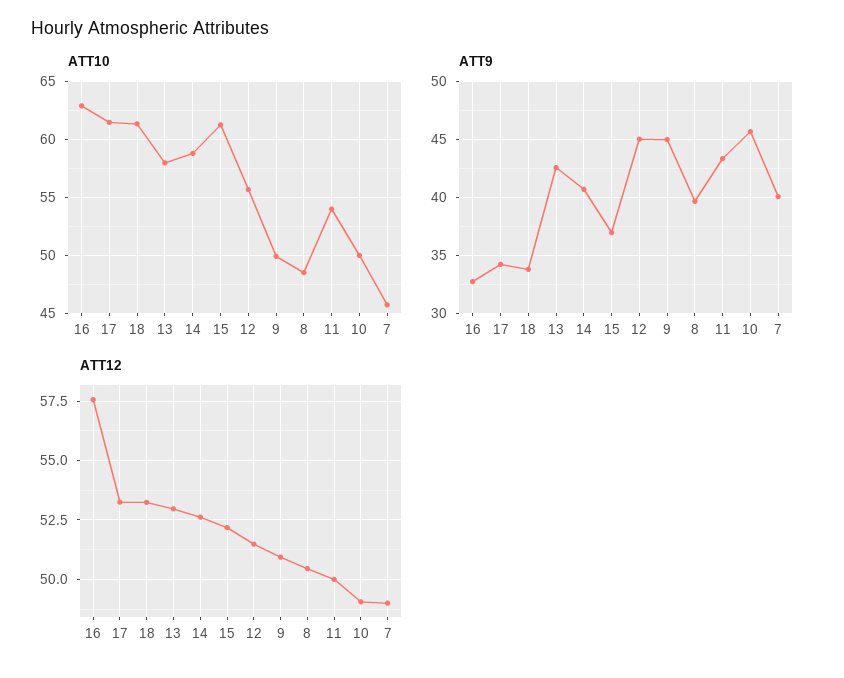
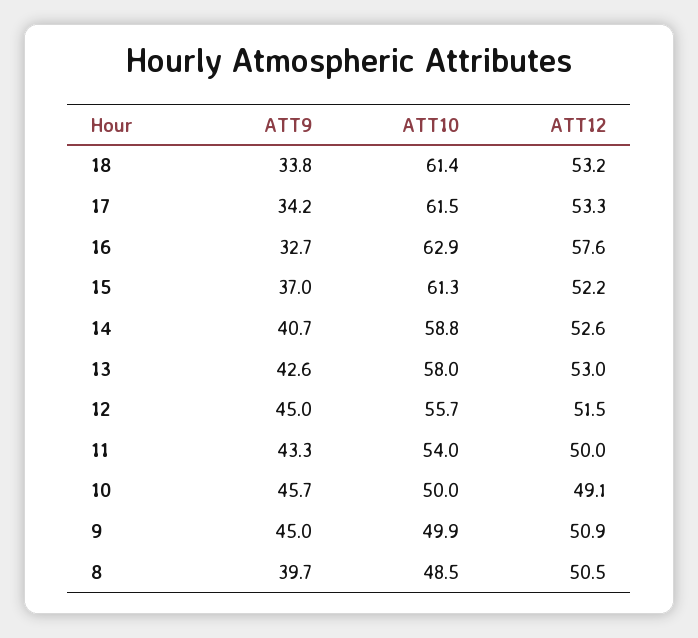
ATT10, 7: 46 -> none
ATT9, 7: 40 -> none
ATT12, 7: 49 -> none

